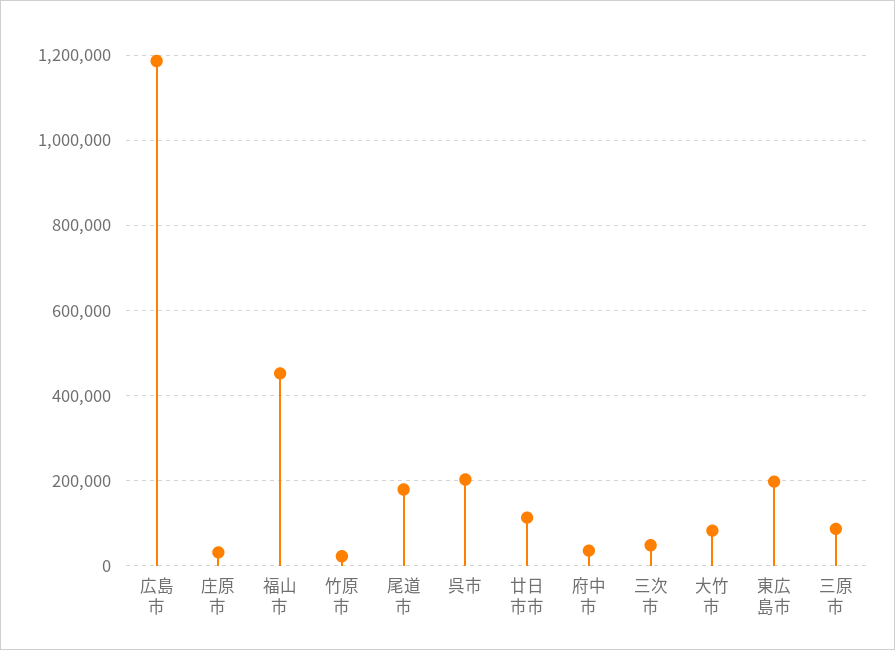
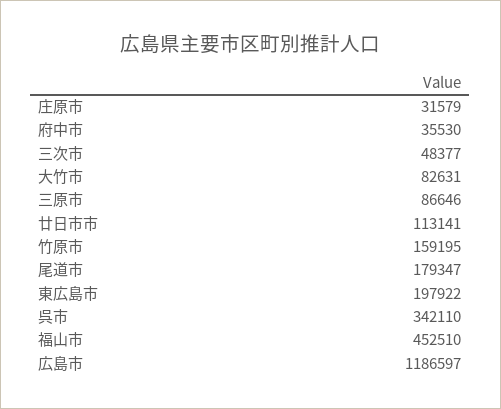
竹原市: 20000 -> 159195
呉市: 200000 -> 342110

